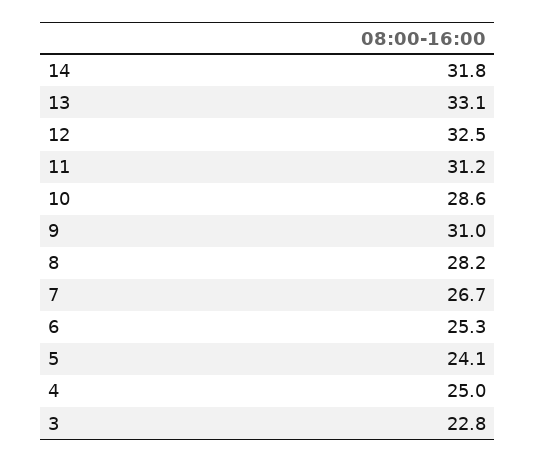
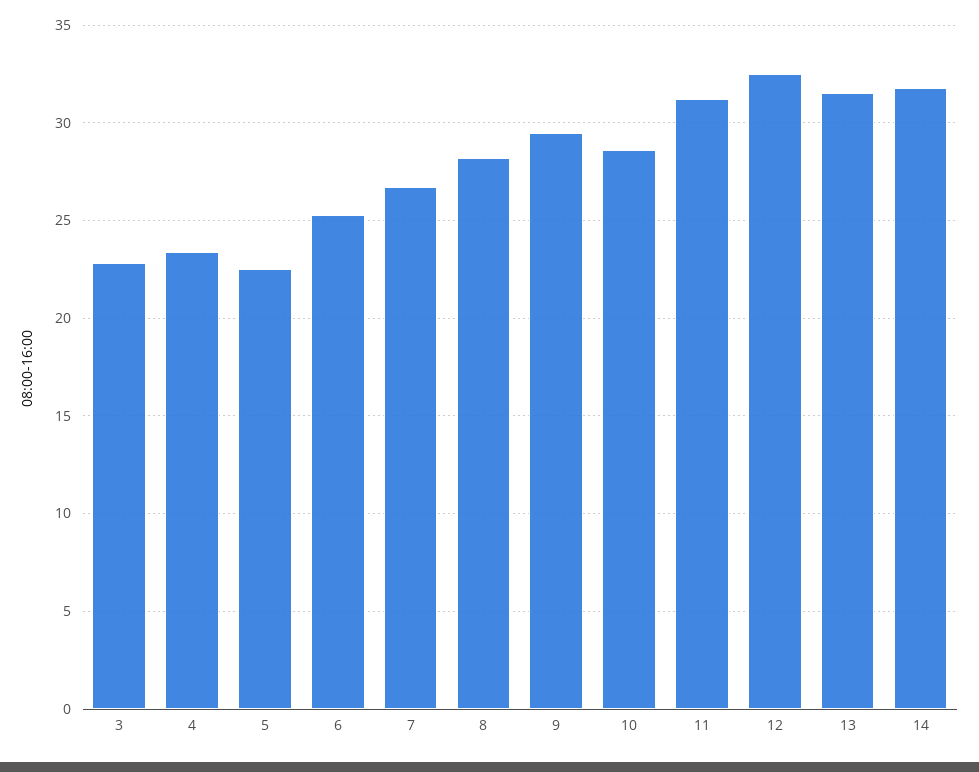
13: 33.1 -> 31.5
9: 31 -> 29.5
5: 24.1 -> 22.5
4: 25 -> 23.5

